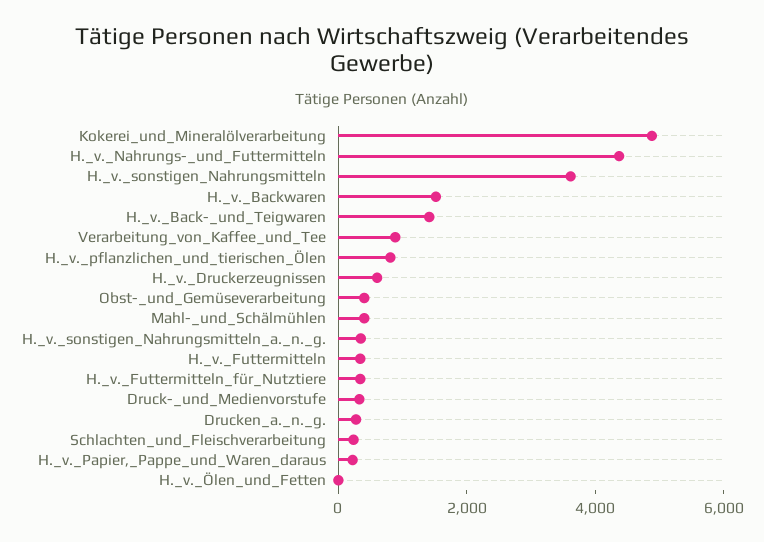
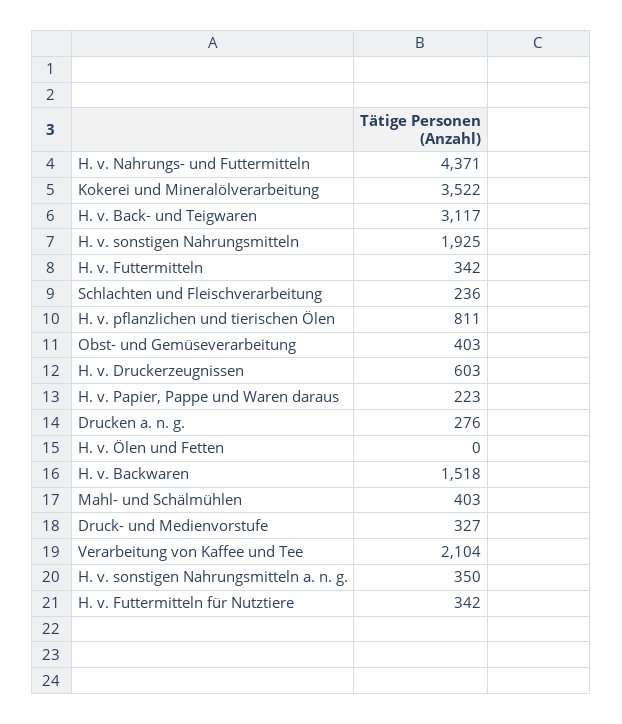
Kokerei_und_Mineralölverarbeitung: 5000 -> 3522
H._v._sonstigen_Nahrungsmitteln: 3500 -> 1925
H._v._Back-_und_Teigwaren: 1500 -> 3117
Verarbeitung_von_Kaffee_und_Tee: 1000 -> 2104

